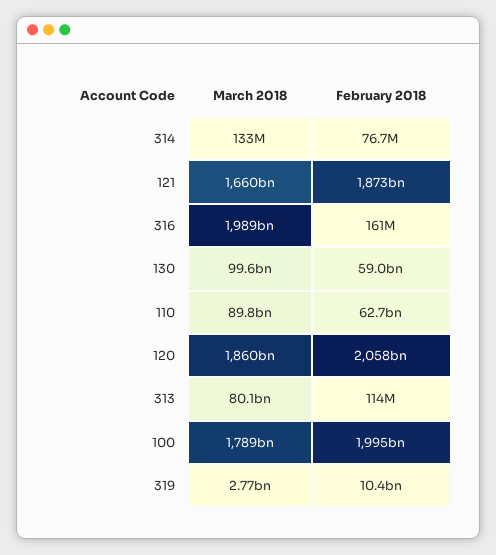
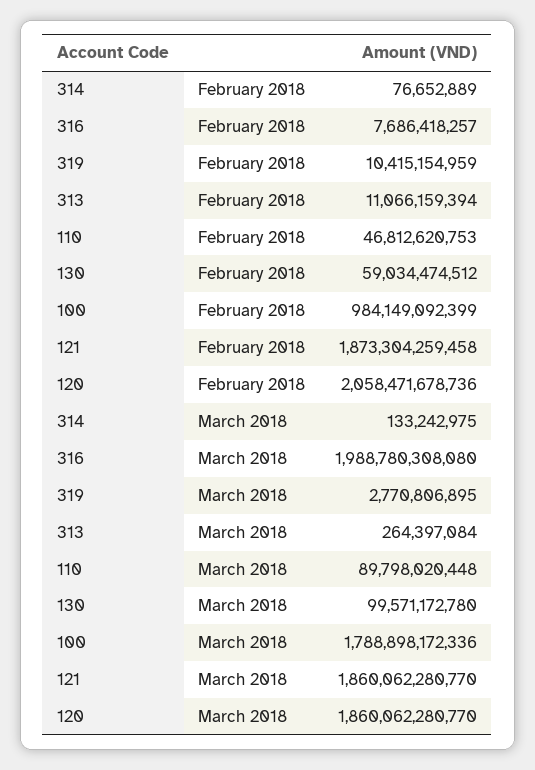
March 2018, 121: 1660000000000 -> 1860062280770
February 2018, 316: 161000000 -> 7686418257
February 2018, 110: 62700000000 -> 46812620753
March 2018, 313: 80100000000 -> 264397084
February 2018, 313: 114000000 -> 11066159394
February 2018, 100: 1995000000000 -> 984149092399

